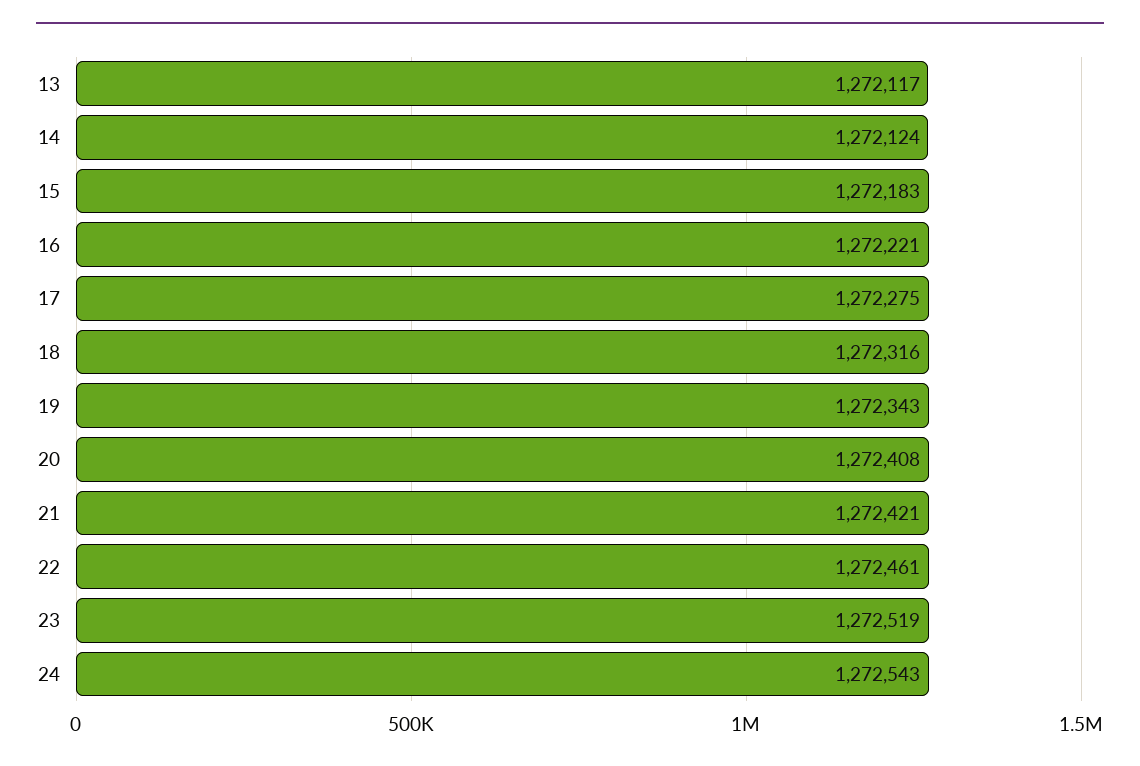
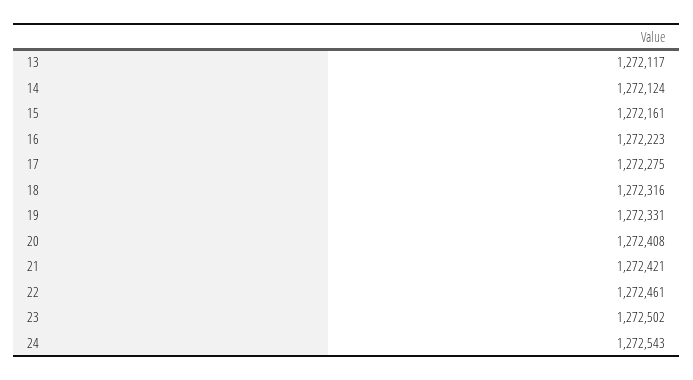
15: 1272183 -> 1272161
16: 1272221 -> 1272223
19: 1272343 -> 1272331
23: 1272519 -> 1272502

